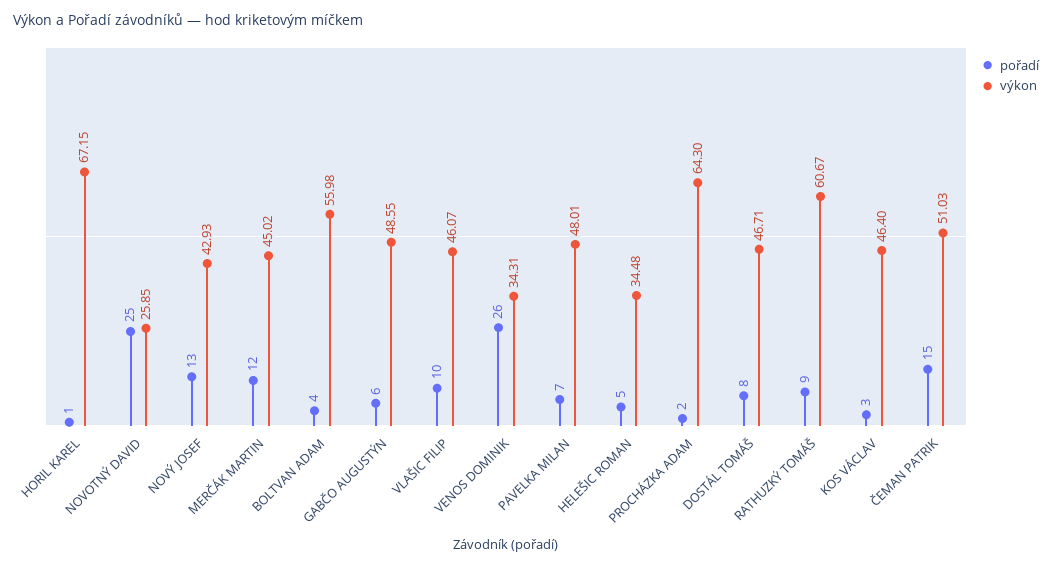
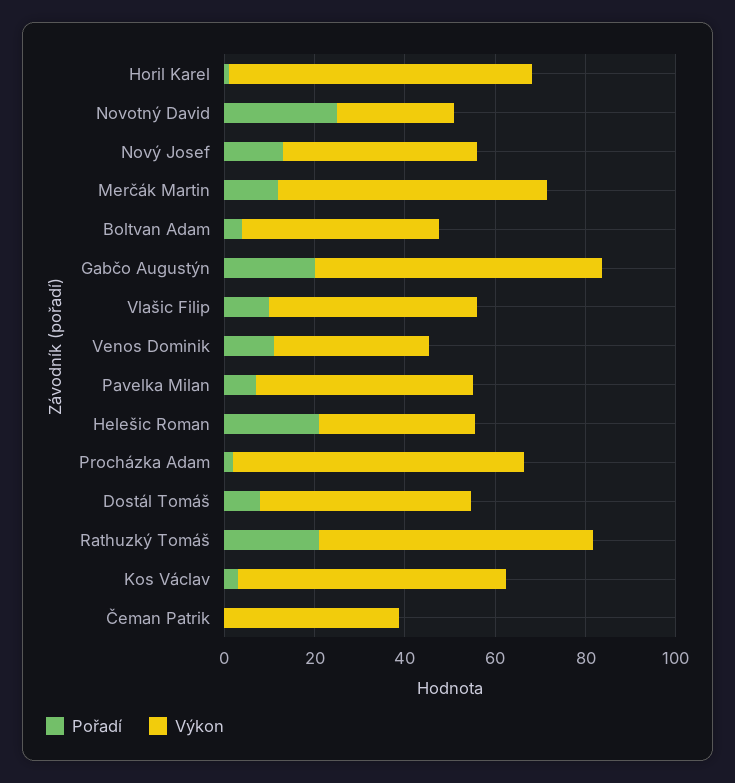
výkon, MERČÁK MARTIN: 45.02 -> 60
výkon, BOLTVAN ADAM: 55.98 -> 45
pořadí, GABČO AUGUSTÝN: 6 -> 20
výkon, GABČO AUGUSTÝN: 48.55 -> 65
pořadí, VENOS DOMINIK: 26 -> 10
pořadí, HELEŠIC ROMAN: 5 -> 20
pořadí, RATHUZKÝ TOMÁŠ: 9 -> 20
výkon, KOS VÁCLAV: 46.4 -> 60
pořadí, ČEMAN PATRIK: 15 -> 0
výkon, ČEMAN PATRIK: 51.03 -> 40

